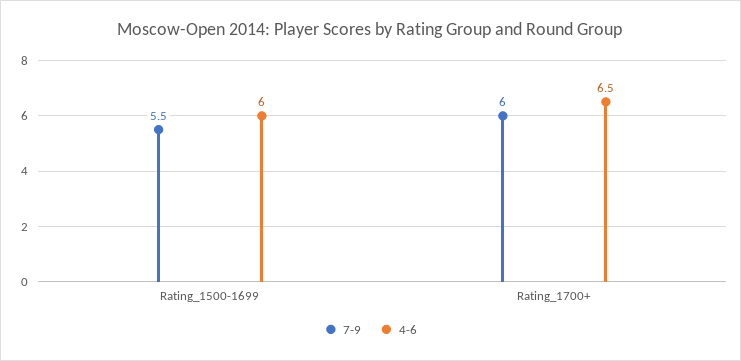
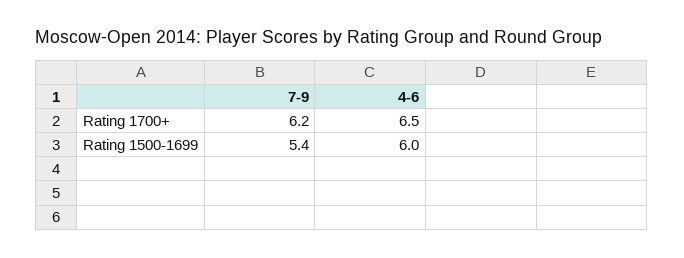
7-9, Rating_1500-1699: 5.5 -> 5.4
7-9, Rating_1700+: 6 -> 6.2

